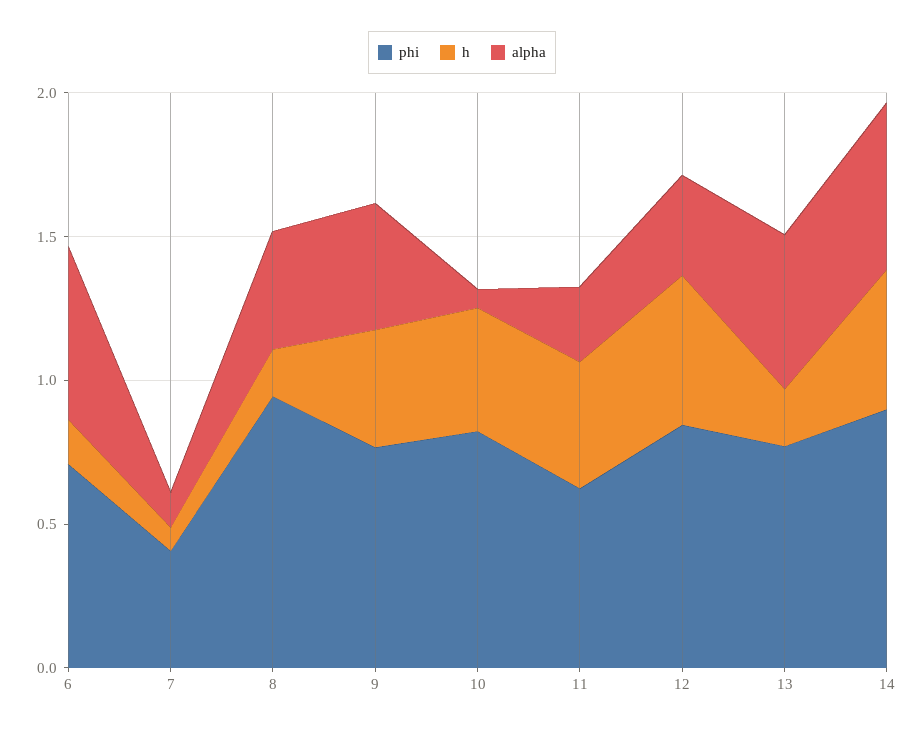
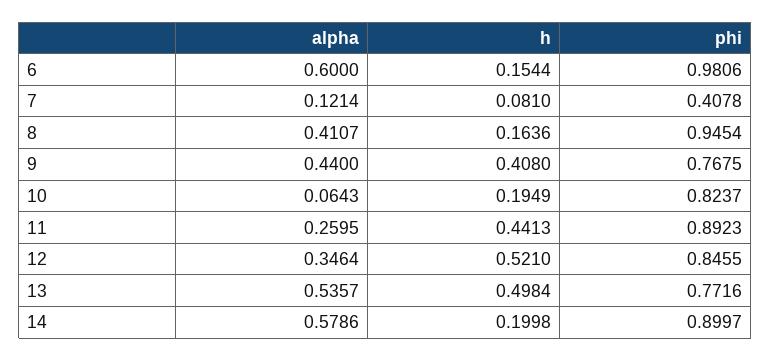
phi, 6: 0.7 -> 0.9806
h, 10: 0.4 -> 0.1949
phi, 11: 0.6 -> 0.8923
h, 13: 0.2 -> 0.4984
h, 14: 0.5 -> 0.1998

